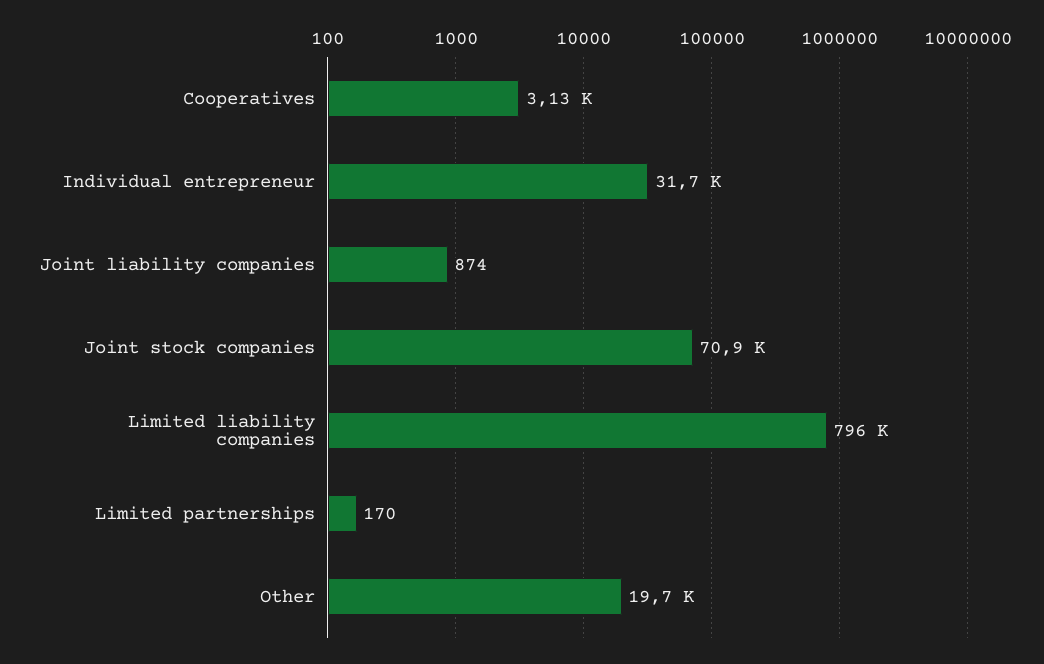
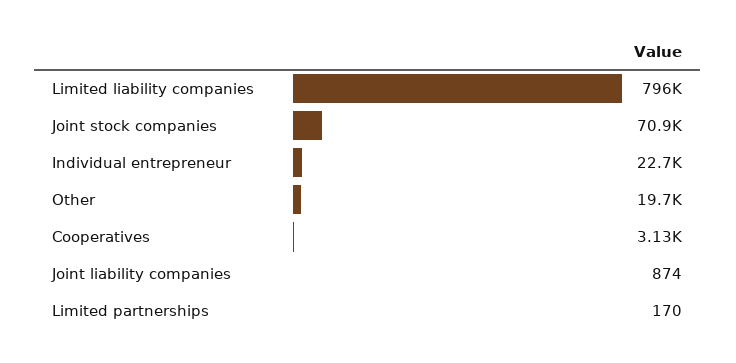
Individual entrepreneur: 31700 -> 22700

